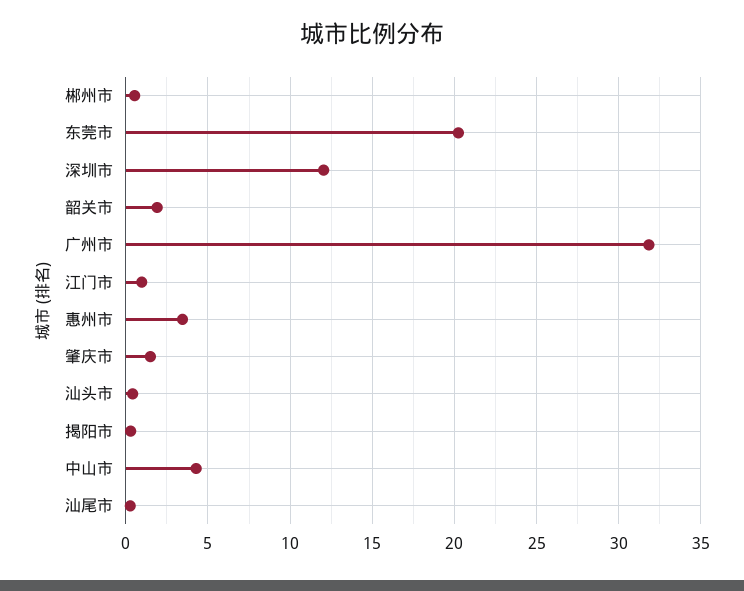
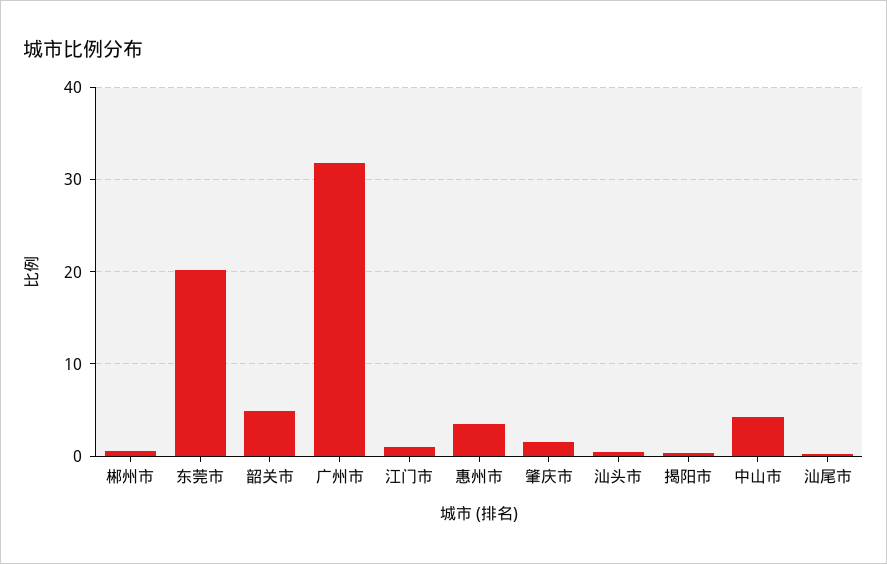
深圳市: 12 -> none
韶关市: 2 -> 5

